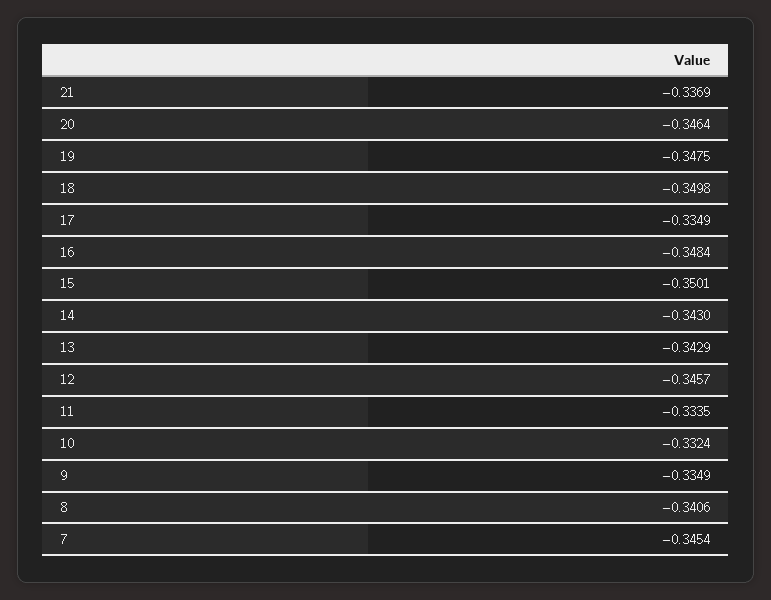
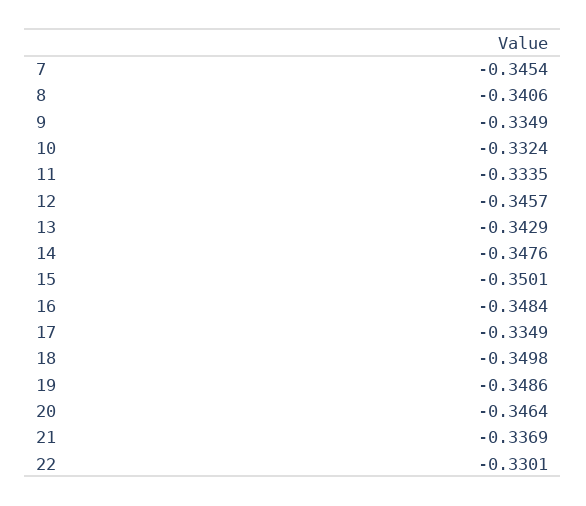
19: -0.3475 -> -0.3486
14: -0.343 -> -0.3476
22: none -> -0.3301

